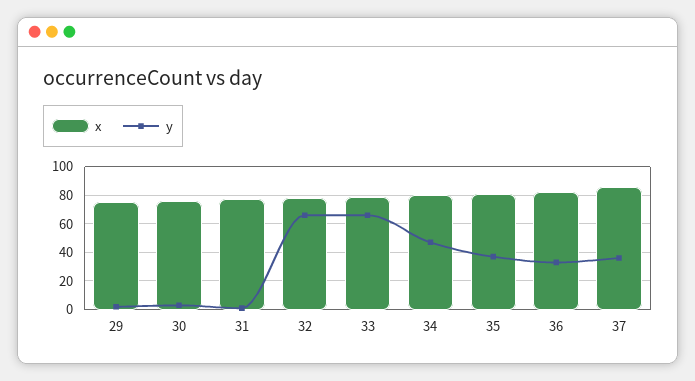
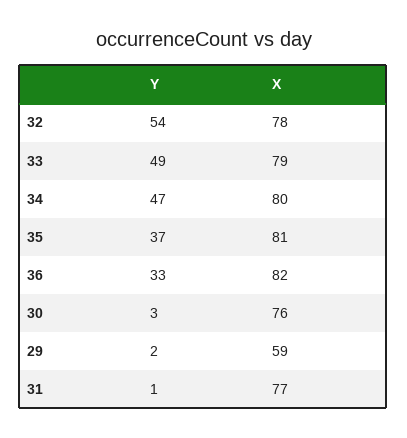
x, 29: 75 -> 59
y, 32: 65 -> 54
y, 33: 65 -> 49
x, 37: 85 -> none
y, 37: 35 -> none

